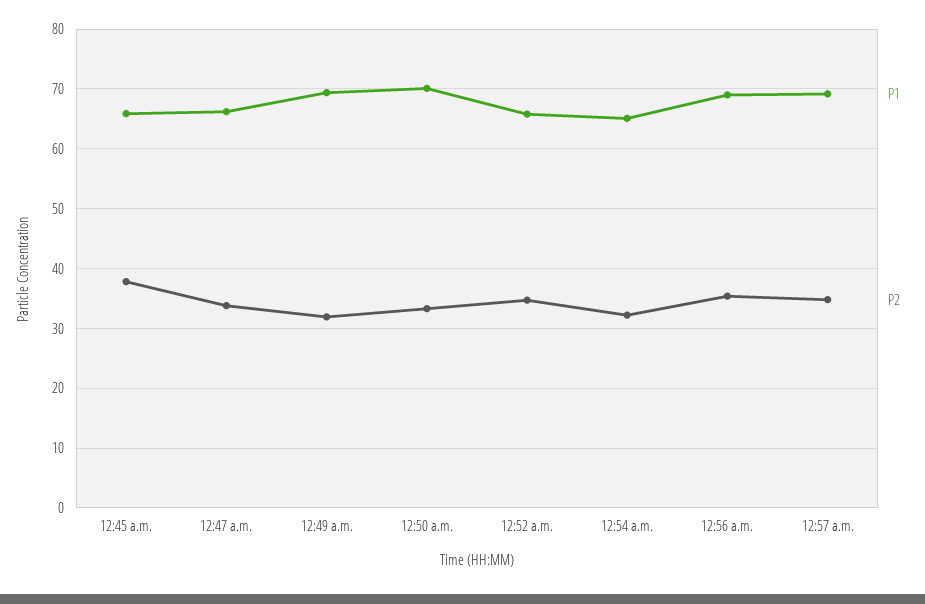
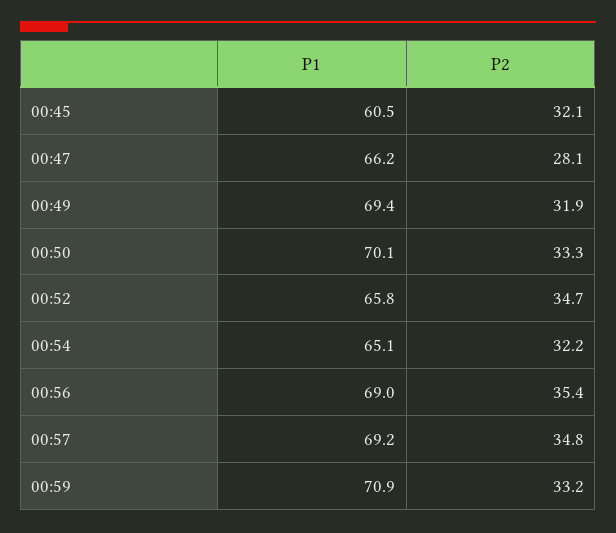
P1, 12:45 a.m.: 66 -> 60.5
P2, 12:45 a.m.: 38 -> 32.1
P2, 12:47 a.m.: 34 -> 28.1
P1, 00:59: none -> 70.9
P2, 00:59: none -> 33.2

